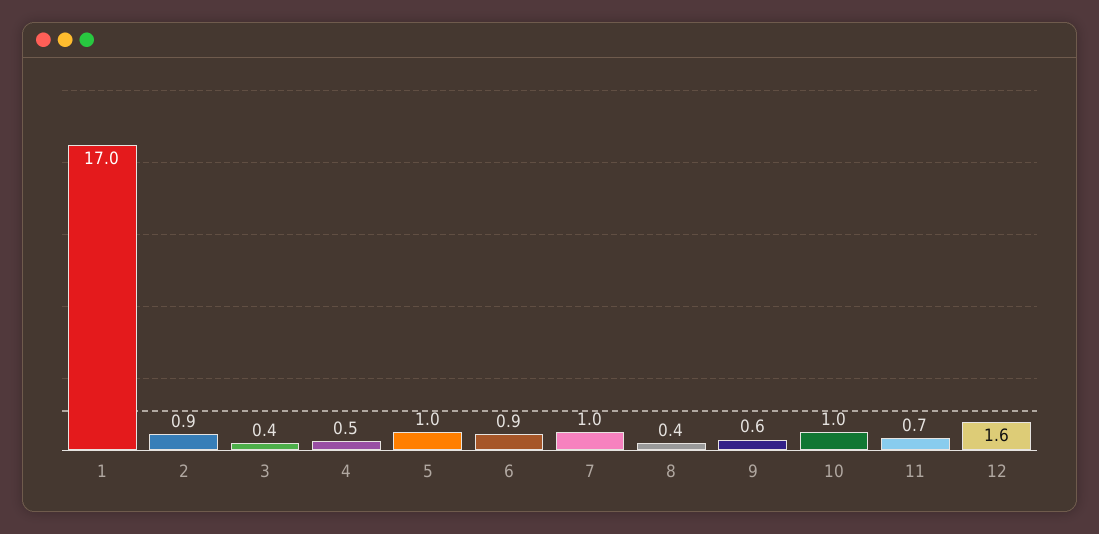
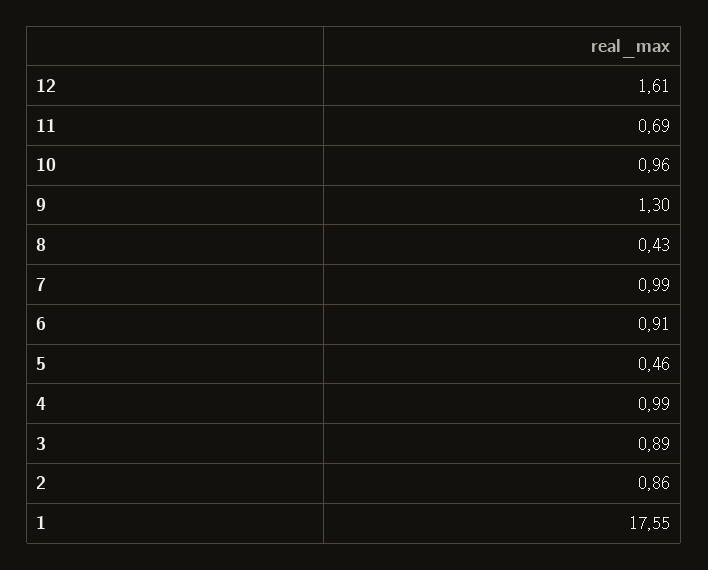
1: 17 -> 17.55
3: 0.4 -> 0.89
4: 0.5 -> 0.99
5: 1 -> 0.46
9: 0.6 -> 1.3

